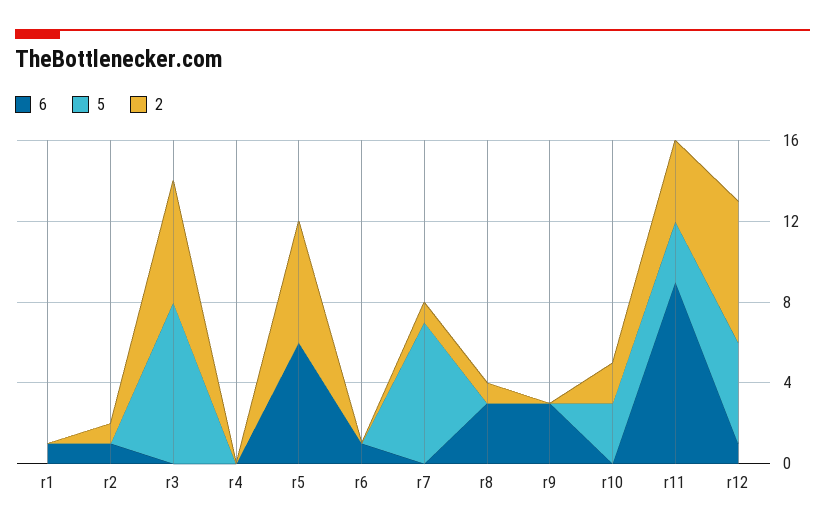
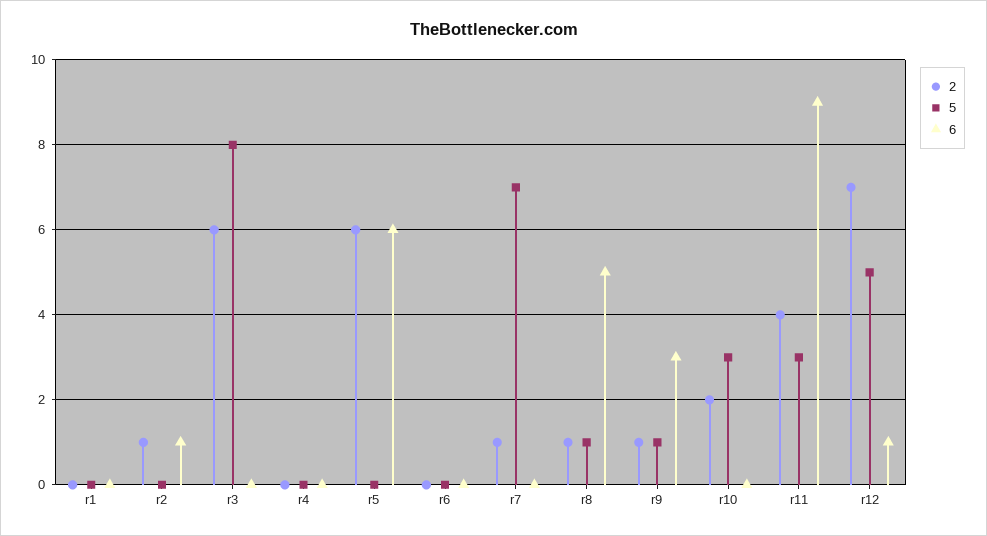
6, r1: 1 -> 0
6, r6: 1 -> 0
6, r8: 3 -> 5
5, r8: 0 -> 1
5, r9: 0 -> 1
2, r9: 0 -> 1

